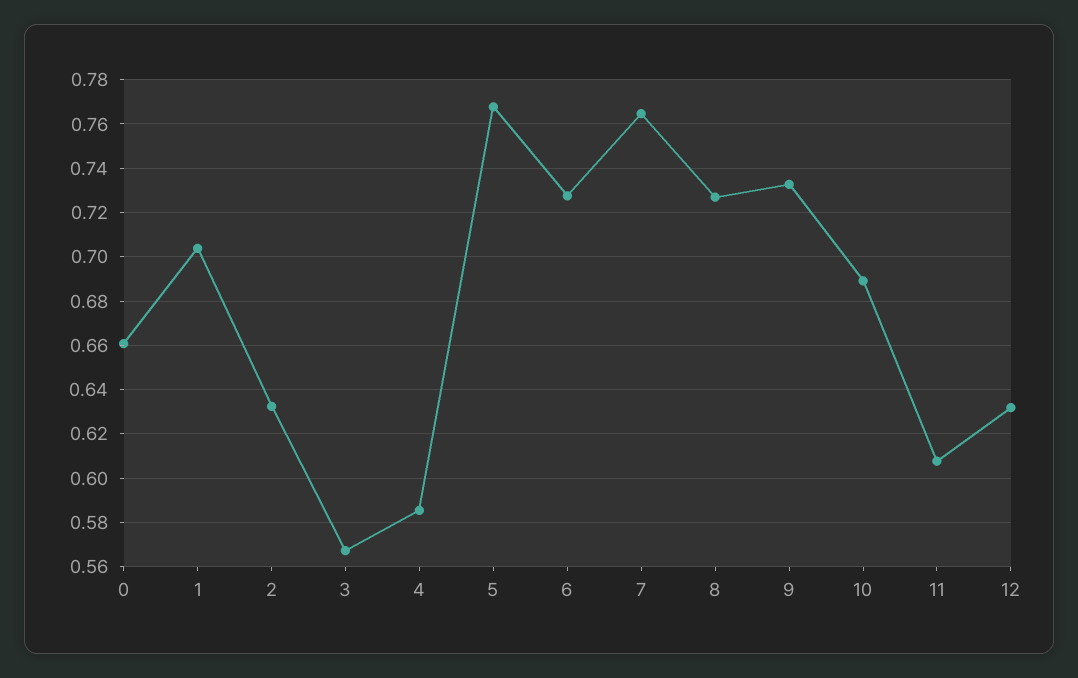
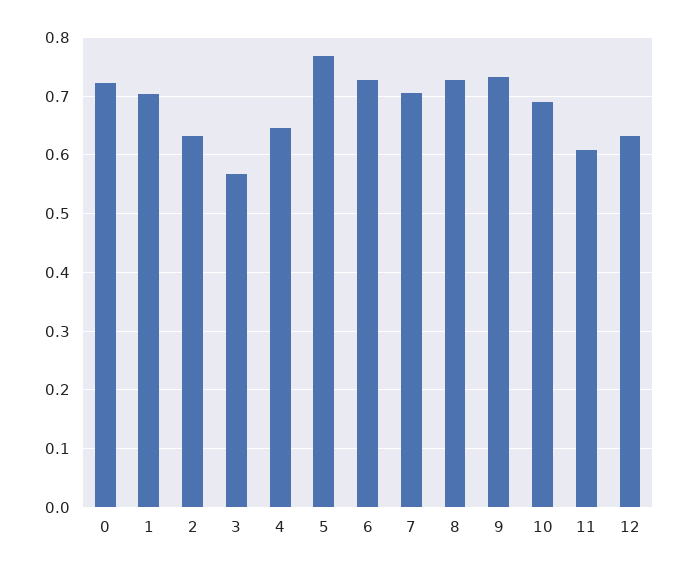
0: 0.66 -> 0.72
4: 0.585 -> 0.64
7: 0.765 -> 0.7

